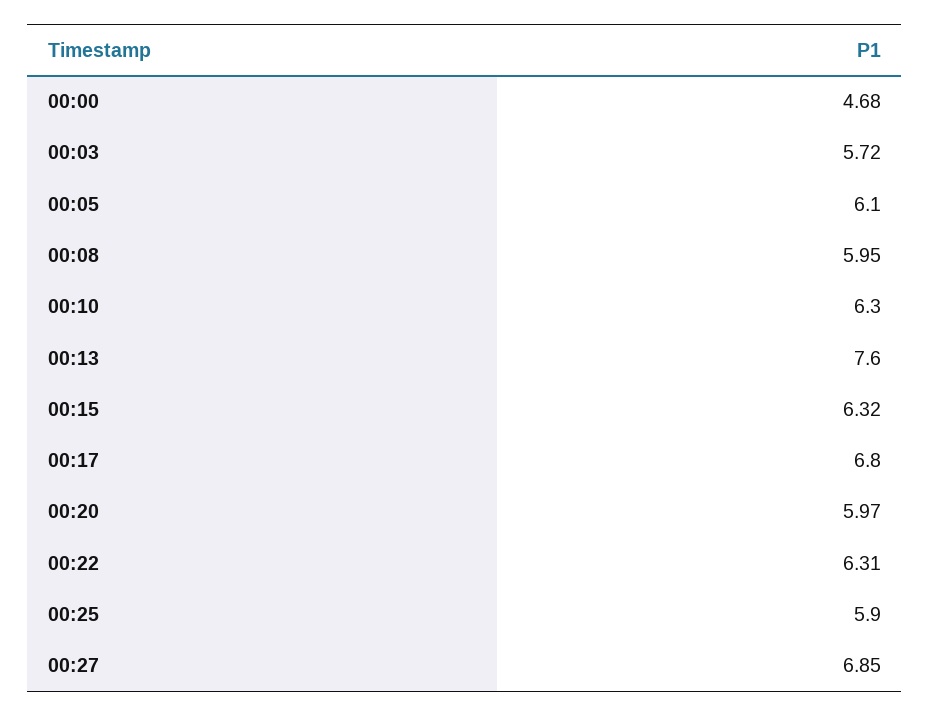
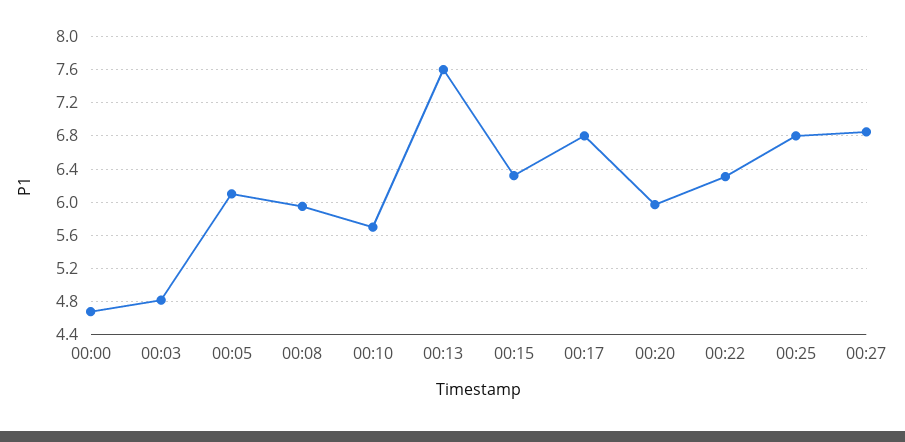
00:03: 5.72 -> 4.8
00:10: 6.3 -> 5.7
00:25: 5.9 -> 6.8

